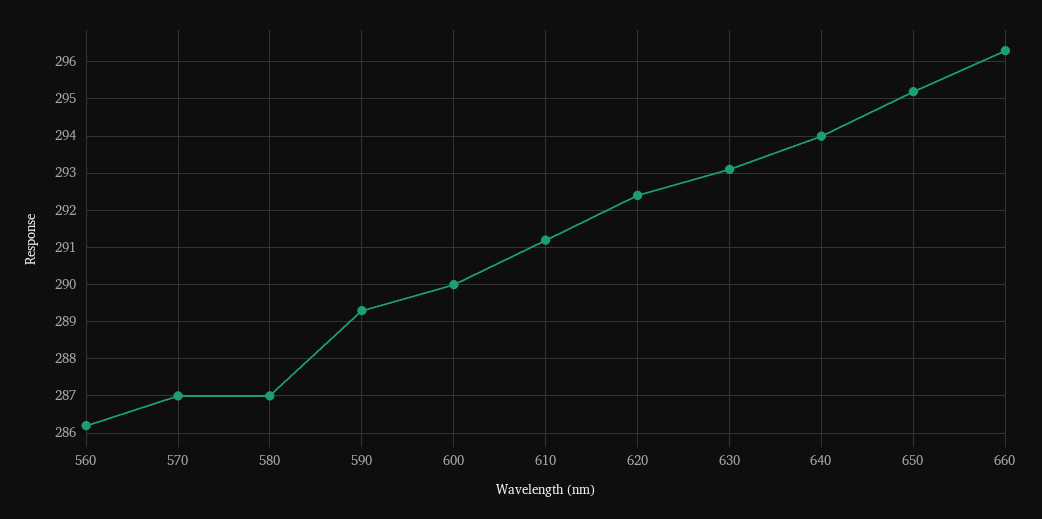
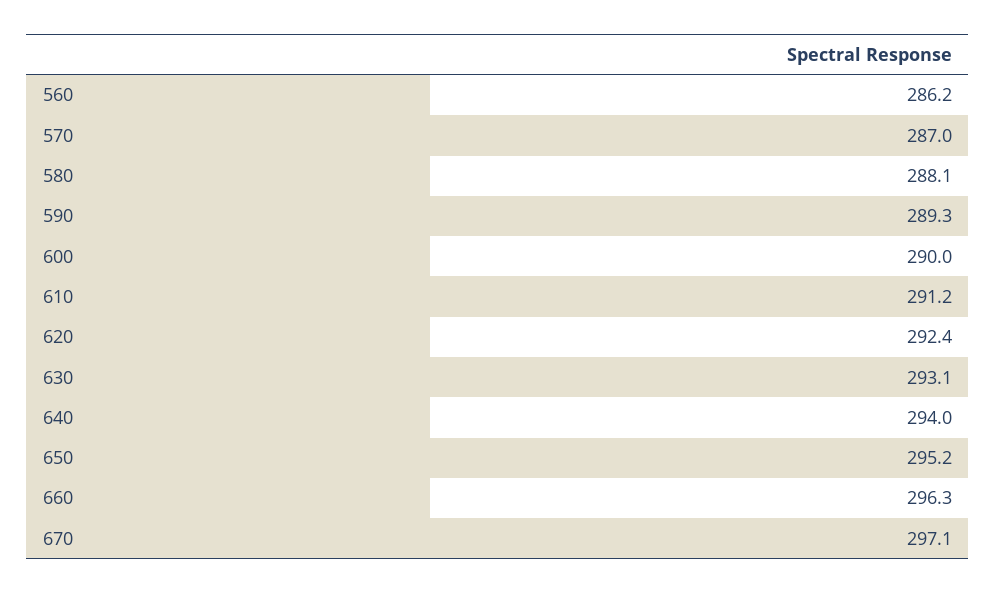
580: 287 -> 288.1
670: none -> 297.1

